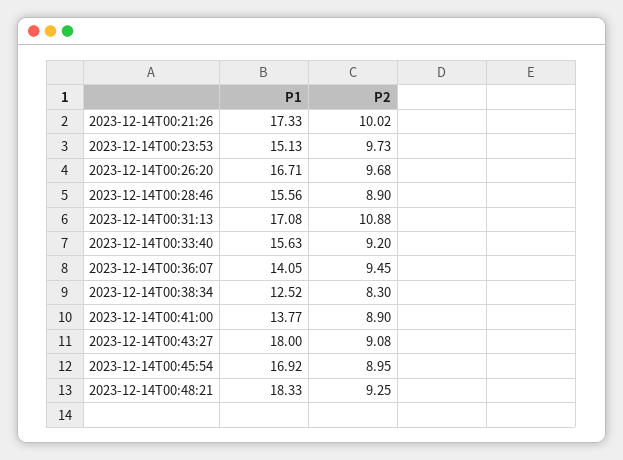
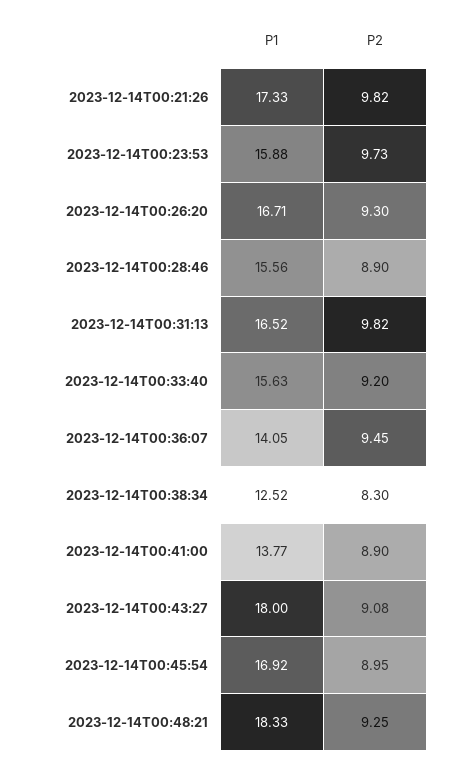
P2, 2023-12-14T00:21:26: 10.02 -> 9.82
P1, 2023-12-14T00:23:53: 15.13 -> 15.88
P2, 2023-12-14T00:26:20: 9.68 -> 9.3
P1, 2023-12-14T00:31:13: 17.08 -> 16.52
P2, 2023-12-14T00:31:13: 10.88 -> 9.82

